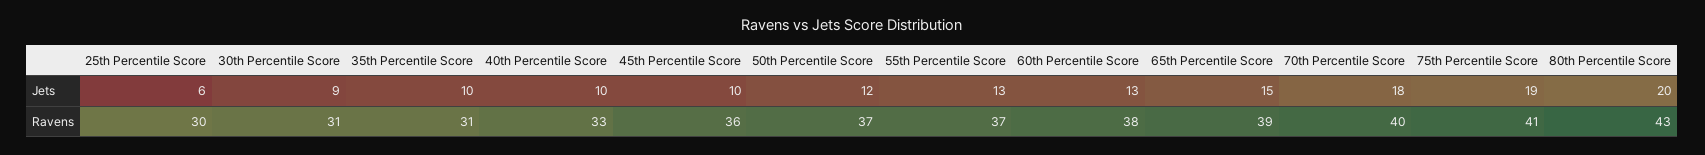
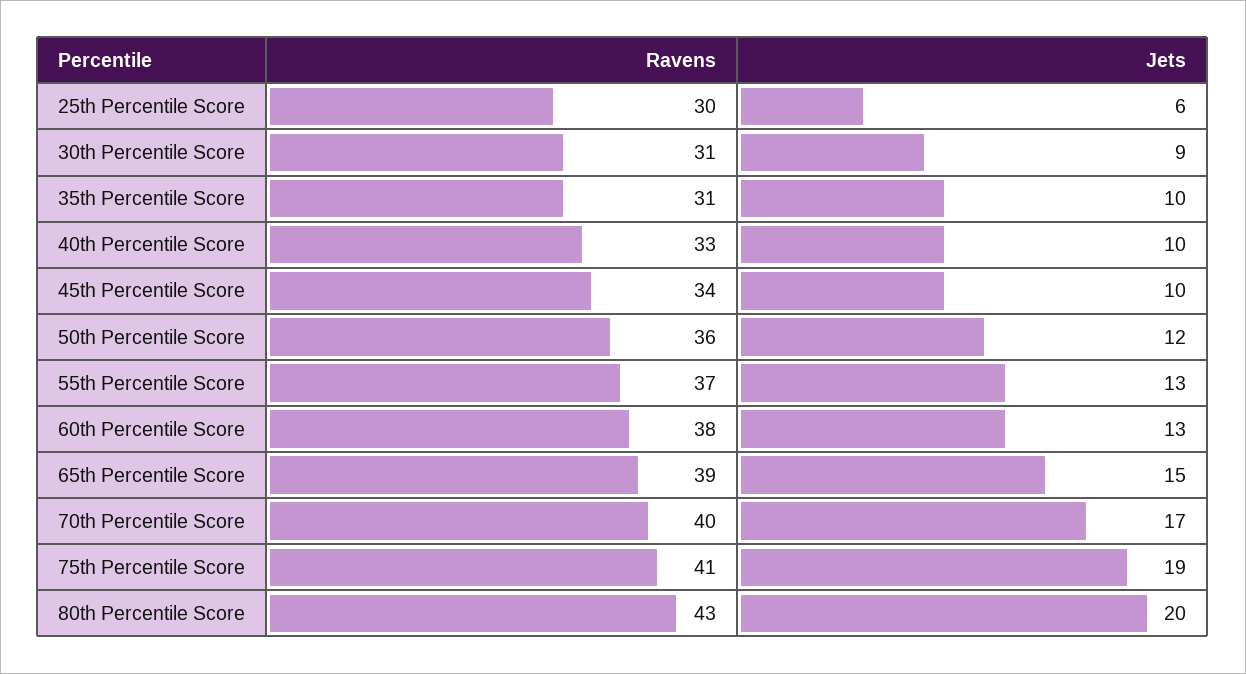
70th Percentile Score, Jets: 18 -> 17
45th Percentile Score, Ravens: 36 -> 34
50th Percentile Score, Ravens: 37 -> 36

